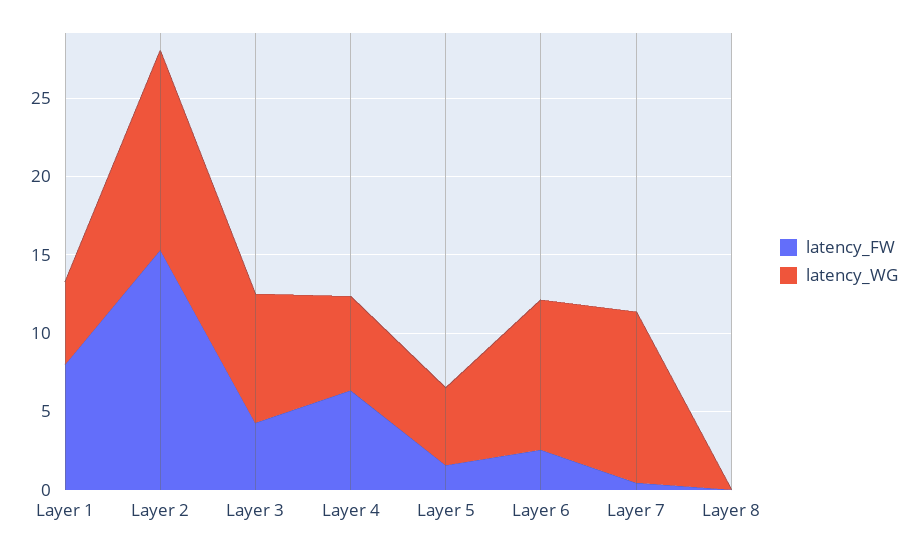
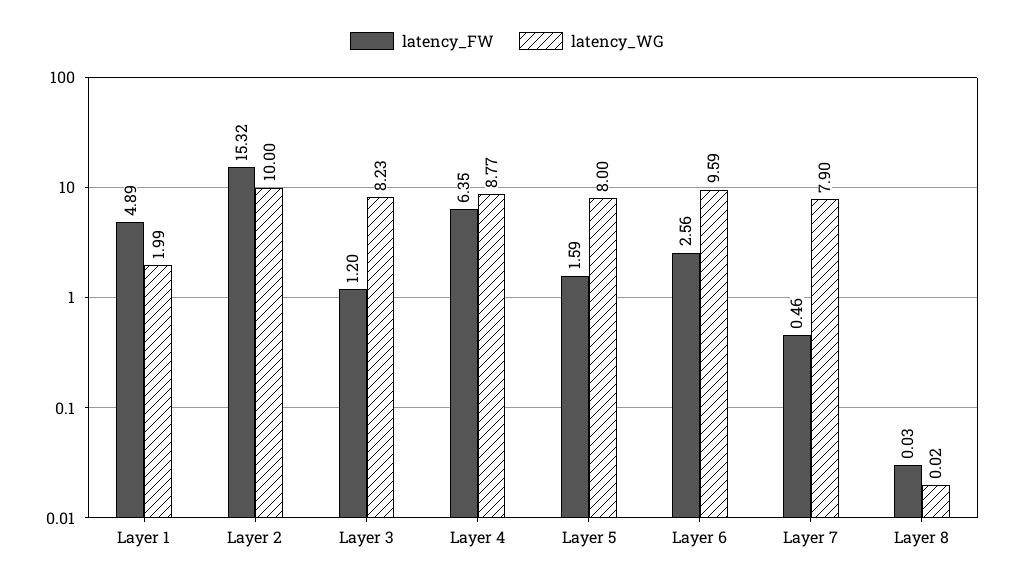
latency_FW, Layer 1: 8 -> 4.89
latency_WG, Layer 1: 5 -> 1.99
latency_WG, Layer 2: 13 -> 10
latency_FW, Layer 3: 4 -> 1.2
latency_WG, Layer 4: 6 -> 8.77
latency_WG, Layer 5: 5 -> 8
latency_WG, Layer 7: 11 -> 7.9

